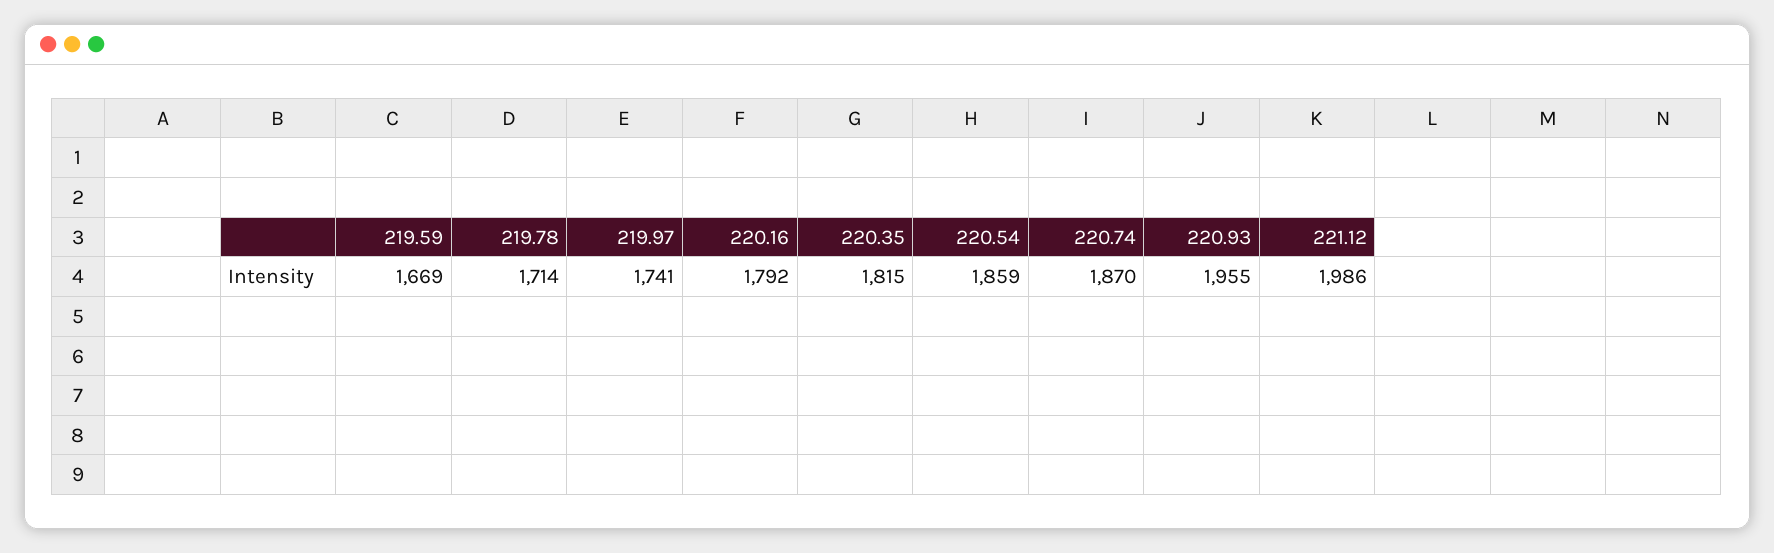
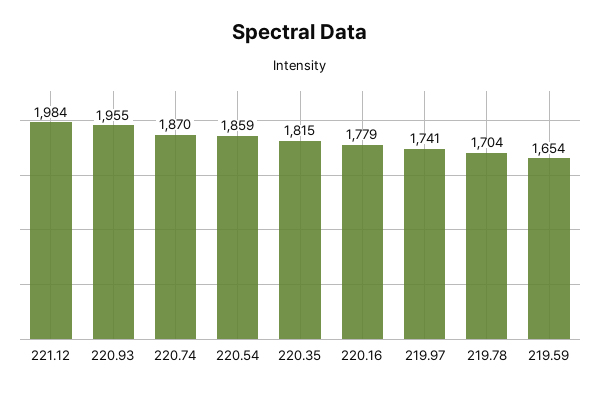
219.59: 1669 -> 1654
219.78: 1714 -> 1704
220.16: 1792 -> 1779
221.12: 1986 -> 1984

